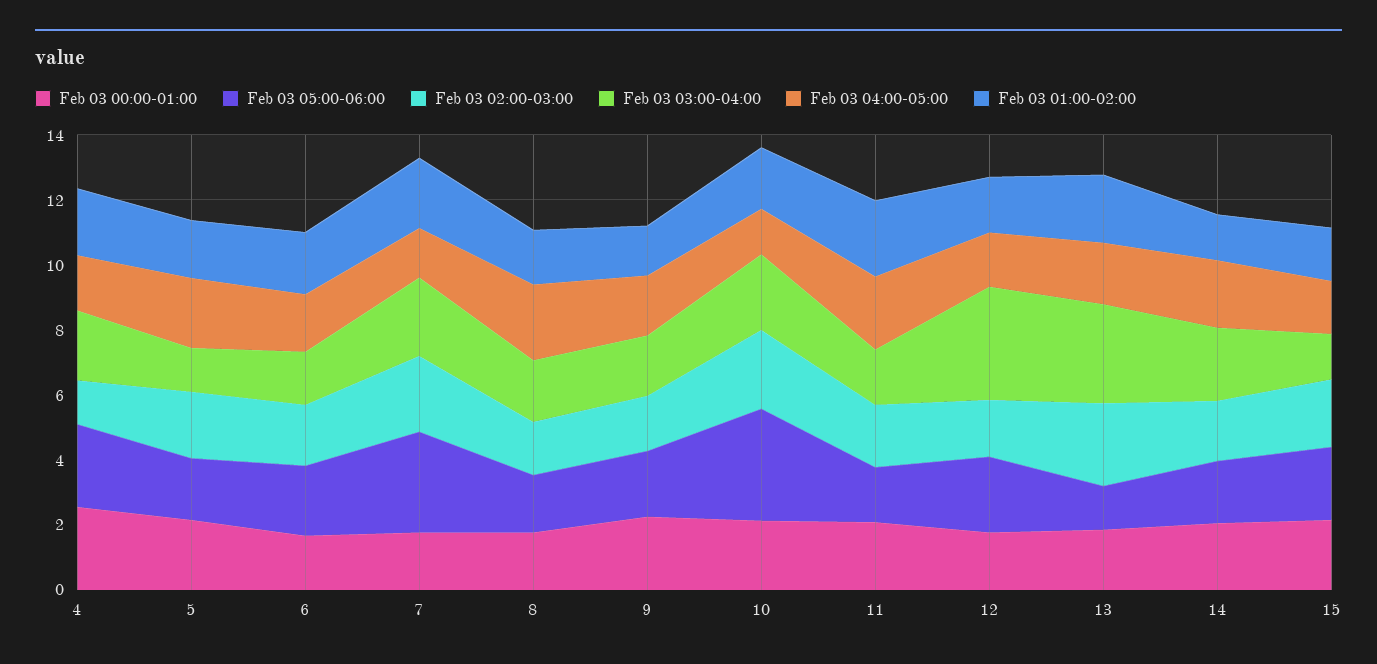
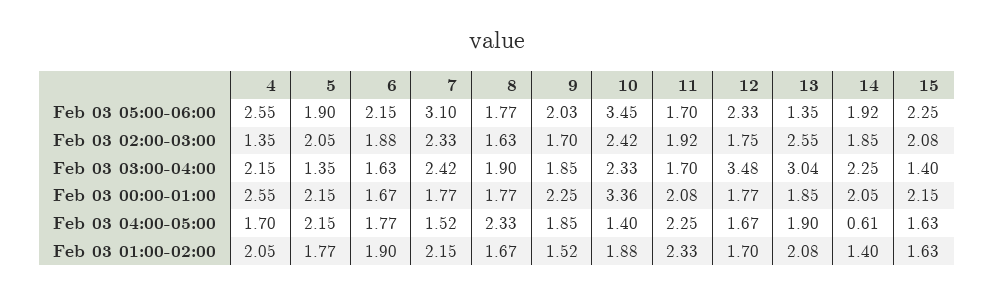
Feb 03 00:00-01:00, 10: 2 -> 3.36
Feb 03 04:00-05:00, 14: 2 -> 0.61

